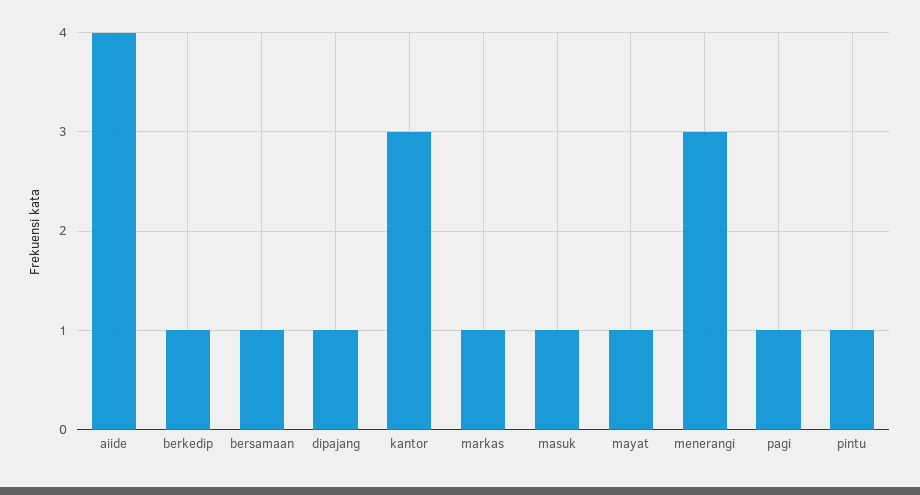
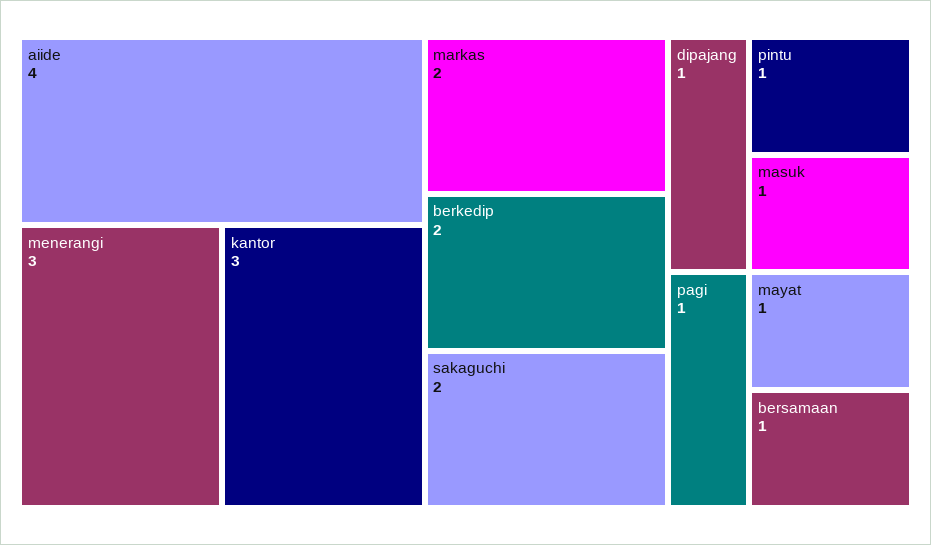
berkedip: 1 -> 2
markas: 1 -> 2
sakaguchi: none -> 2

